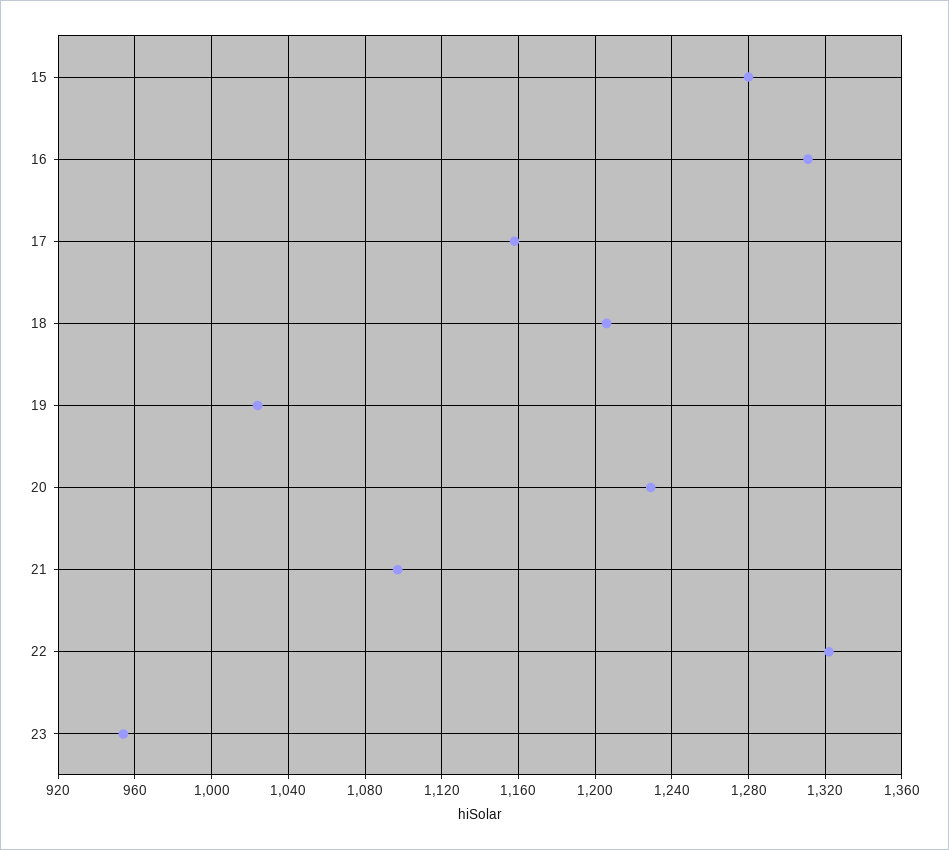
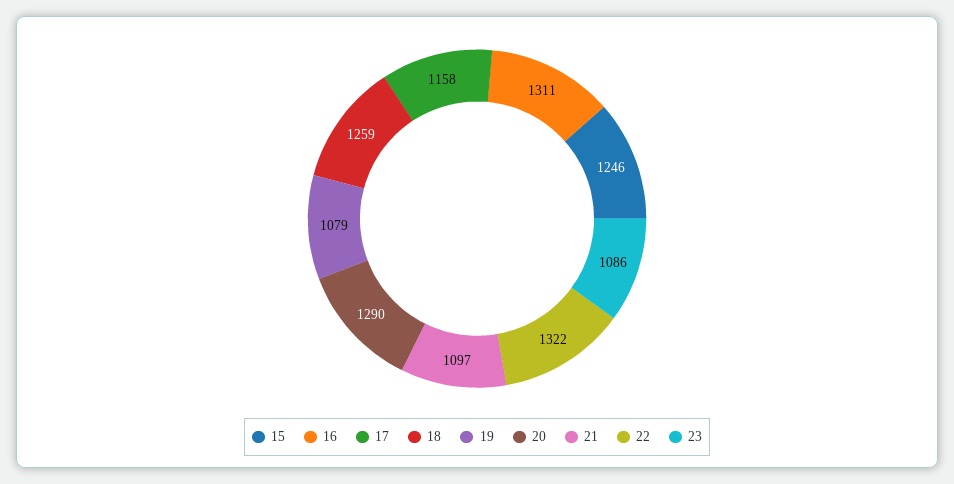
15: 1280 -> 1246
18: 1205 -> 1259
19: 1025 -> 1079
20: 1230 -> 1290
23: 955 -> 1086

